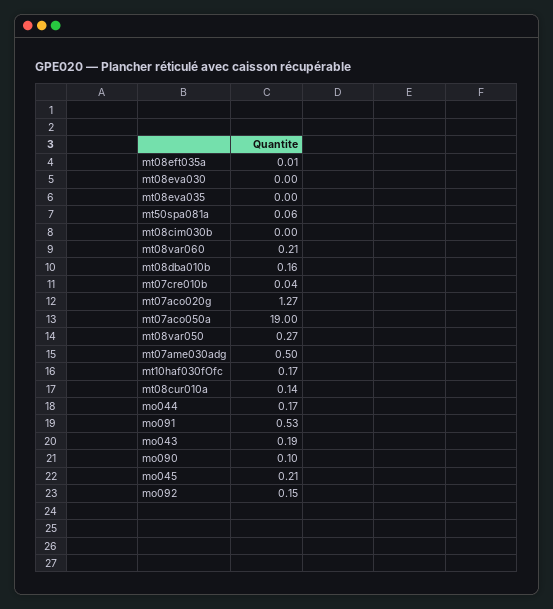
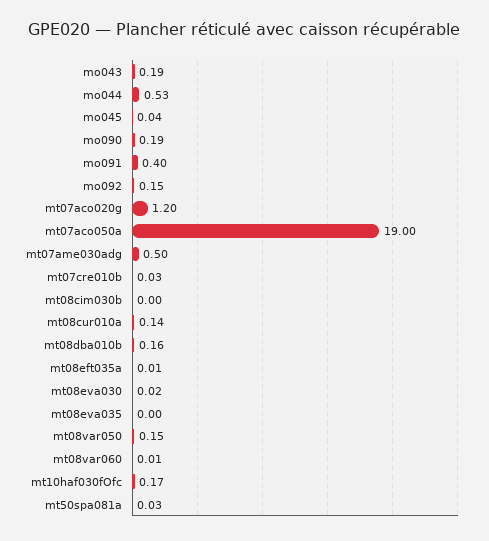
mt08eva030: 0 -> 0.02
mt50spa081a: 0.06 -> 0.03
mt08var060: 0.21 -> 0.01
mt07cre010b: 0.04 -> 0.03
mt07aco020g: 1.27 -> 1.2
mt08var050: 0.27 -> 0.15
mo044: 0.17 -> 0.53
mo091: 0.53 -> 0.4
mo090: 0.1 -> 0.19
mo045: 0.21 -> 0.04

